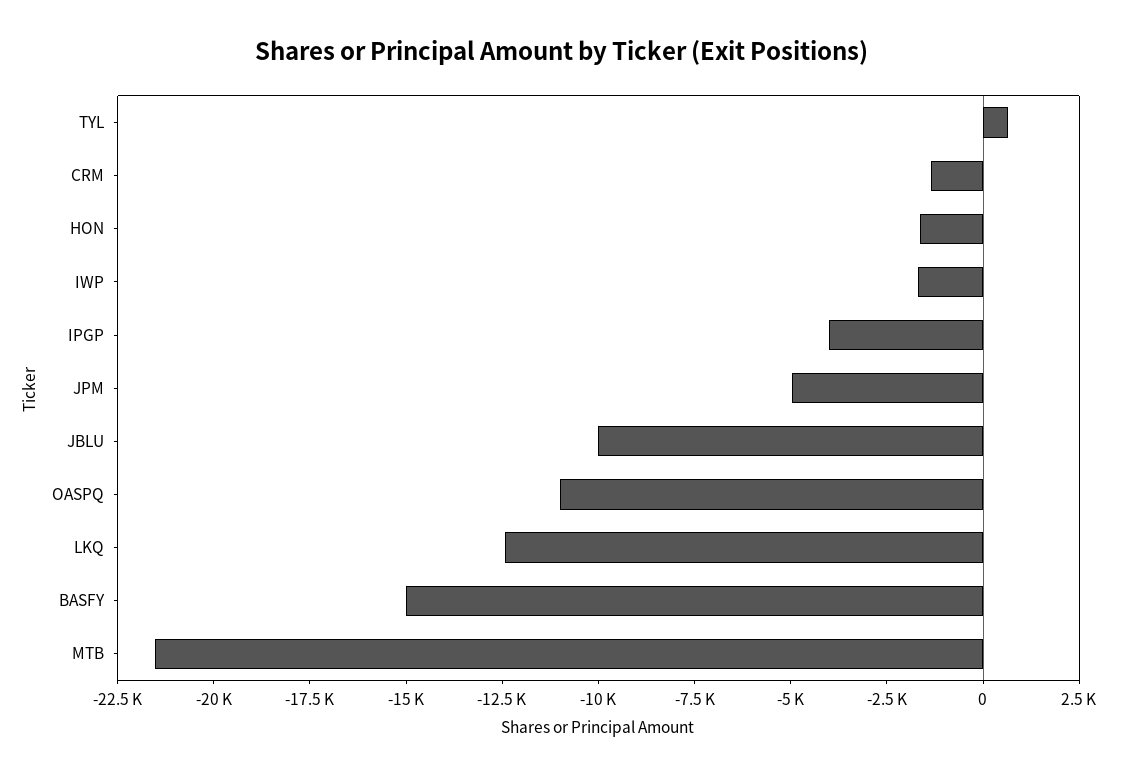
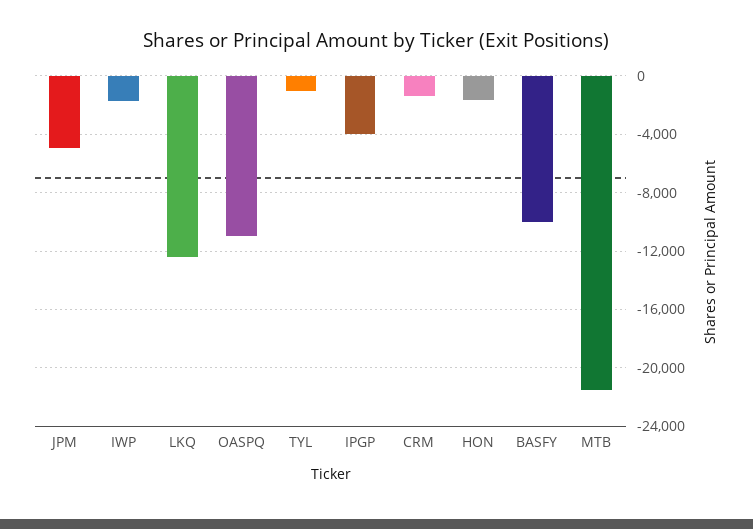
TYL: 500 -> -1000
JBLU: -10000 -> none
BASFY: -15000 -> -10000

